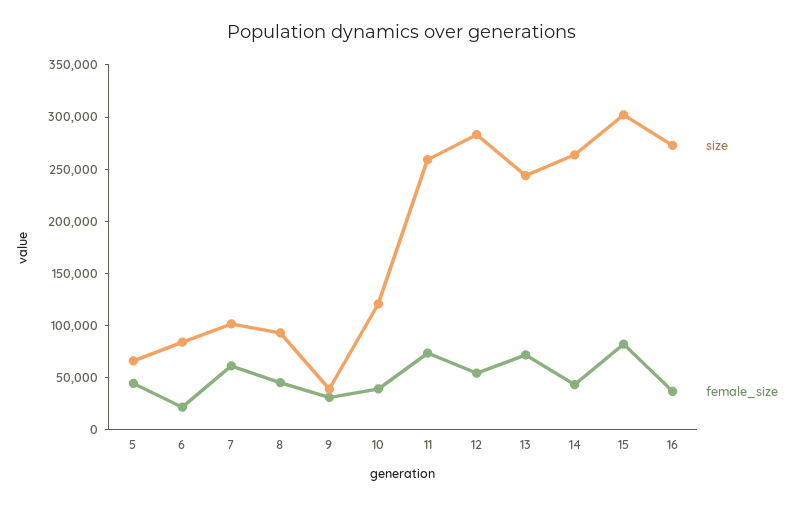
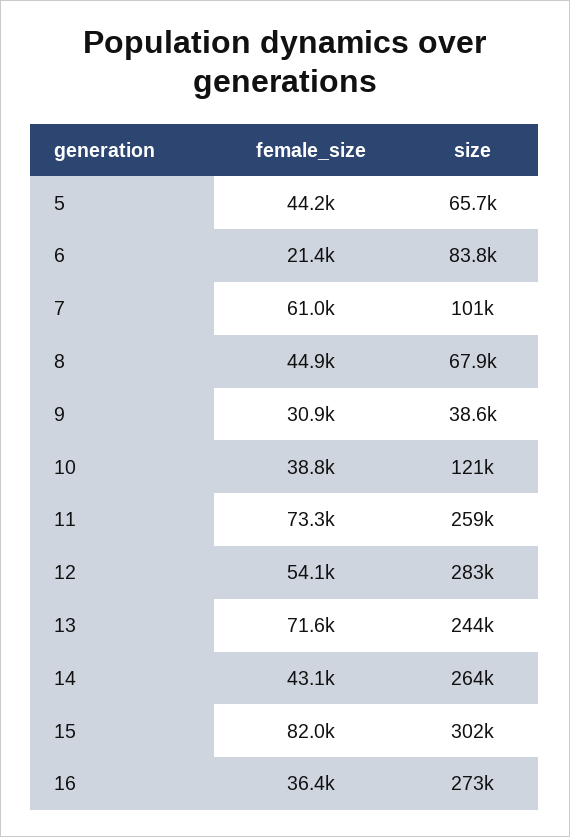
size, 8: 90000 -> 67900

